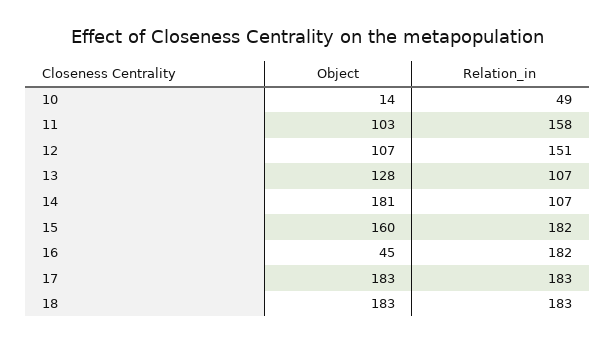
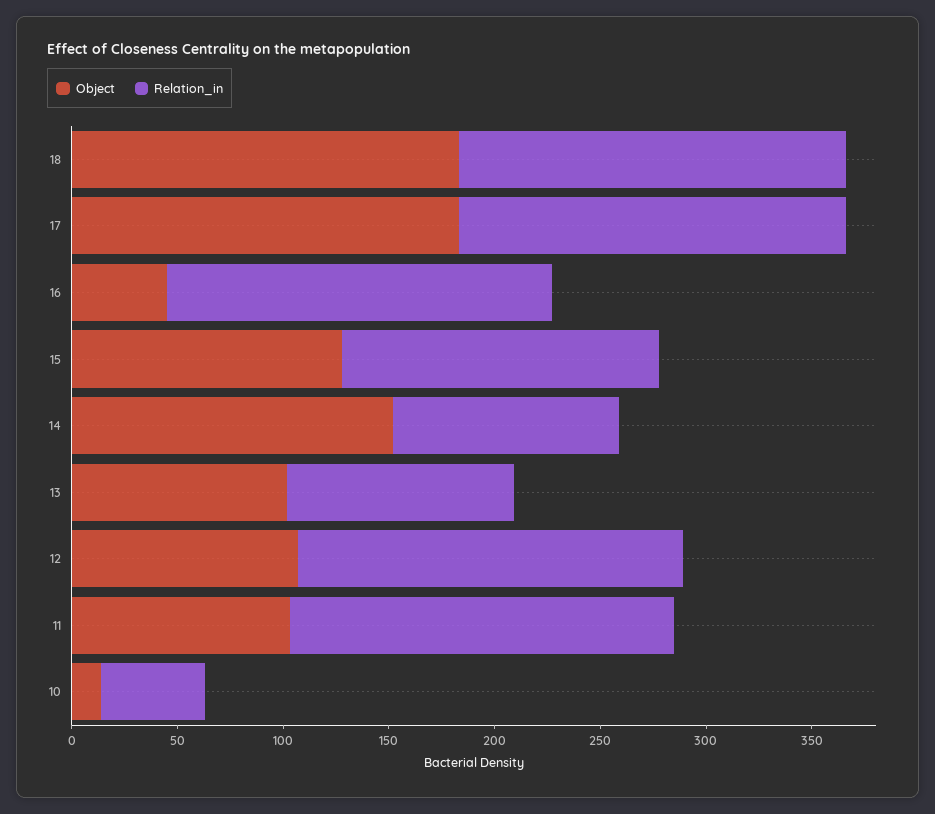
Relation_in, 11: 158 -> 180
Relation_in, 12: 151 -> 180
Object, 13: 128 -> 100
Object, 14: 181 -> 150
Object, 15: 160 -> 130
Relation_in, 15: 182 -> 150

